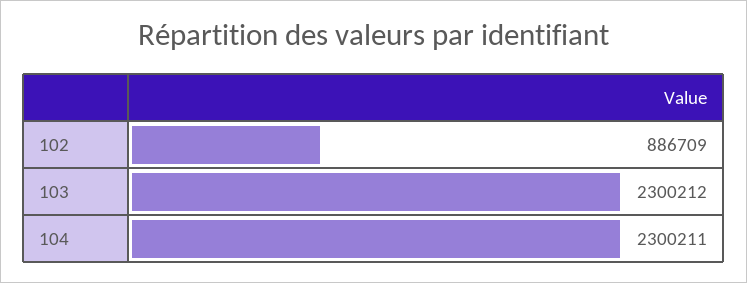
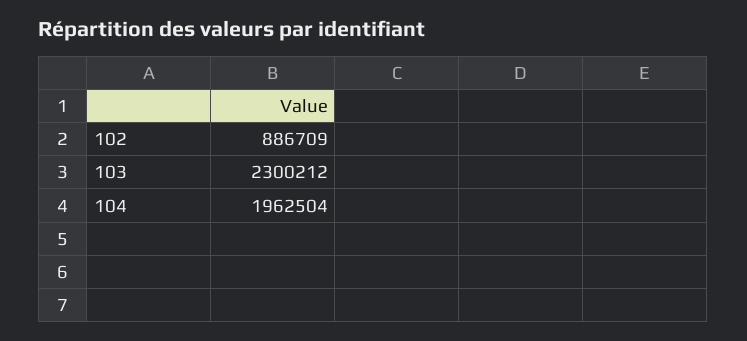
104: 2300211 -> 1962504

